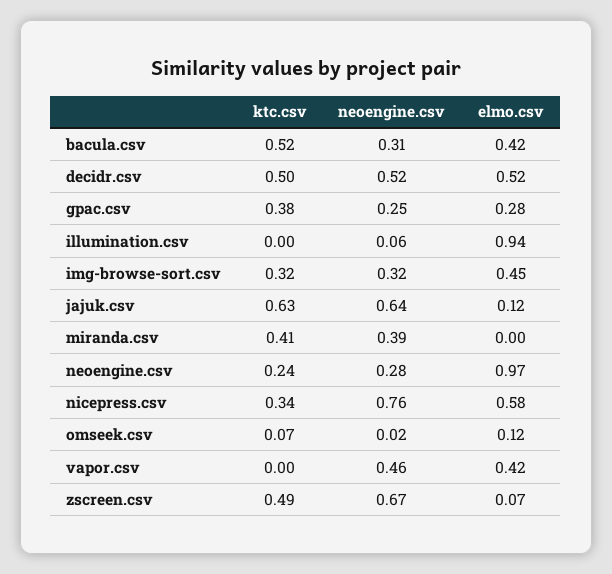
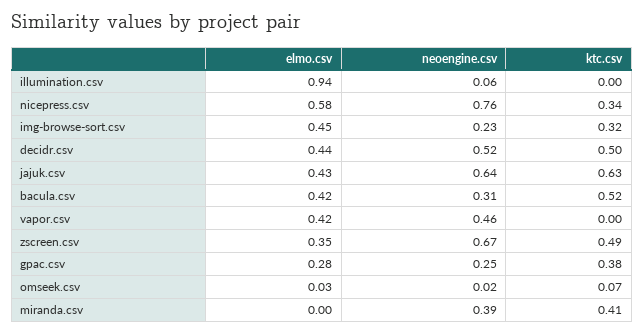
elmo.csv, decidr.csv: 0.52 -> 0.44
neoengine.csv, img-browse-sort.csv: 0.32 -> 0.23
elmo.csv, jajuk.csv: 0.12 -> 0.43
ktc.csv, neoengine.csv: 0.24 -> none
neoengine.csv, neoengine.csv: 0.28 -> none
elmo.csv, neoengine.csv: 0.97 -> none
elmo.csv, omseek.csv: 0.12 -> 0.03
elmo.csv, zscreen.csv: 0.07 -> 0.35

